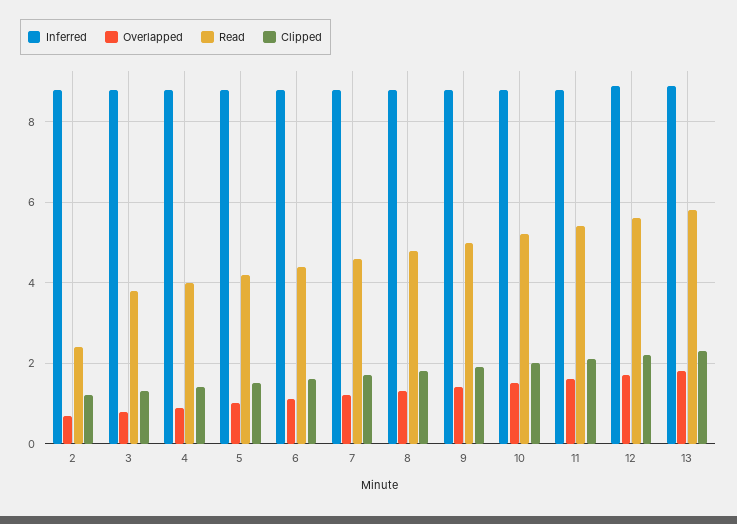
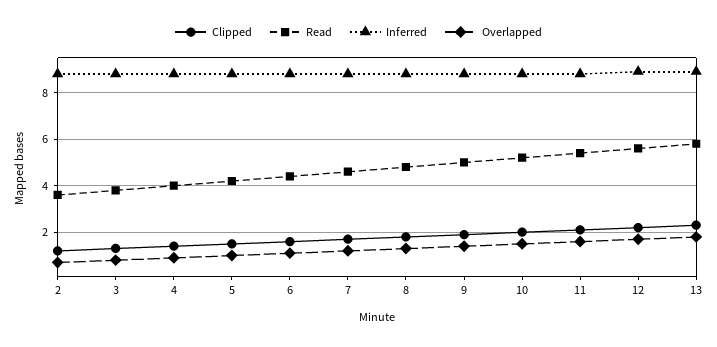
Read, 2: 2.5 -> 3.5

